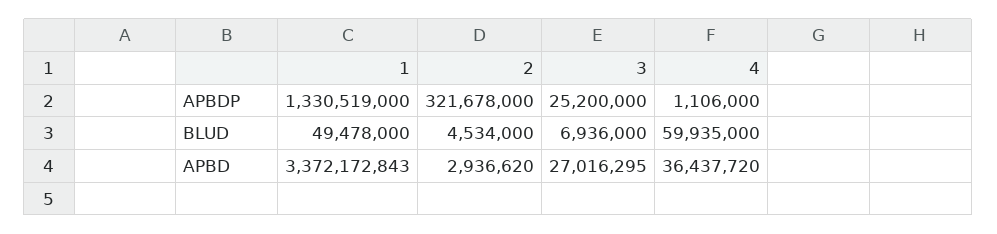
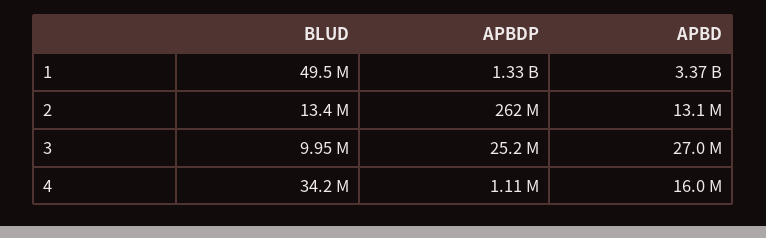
2, APBDP: 321678000 -> 262000000
2, BLUD: 4534000 -> 13400000
3, BLUD: 6936000 -> 9950000
4, BLUD: 59935000 -> 34200000
2, APBD: 2936620 -> 13100000
4, APBD: 36437720 -> 16000000

